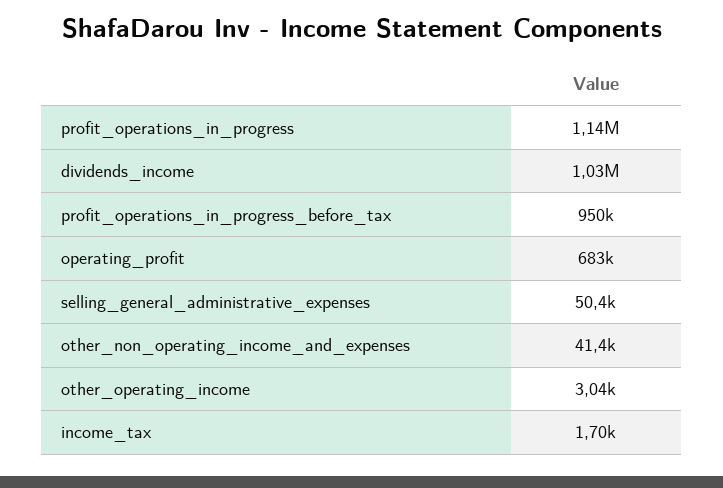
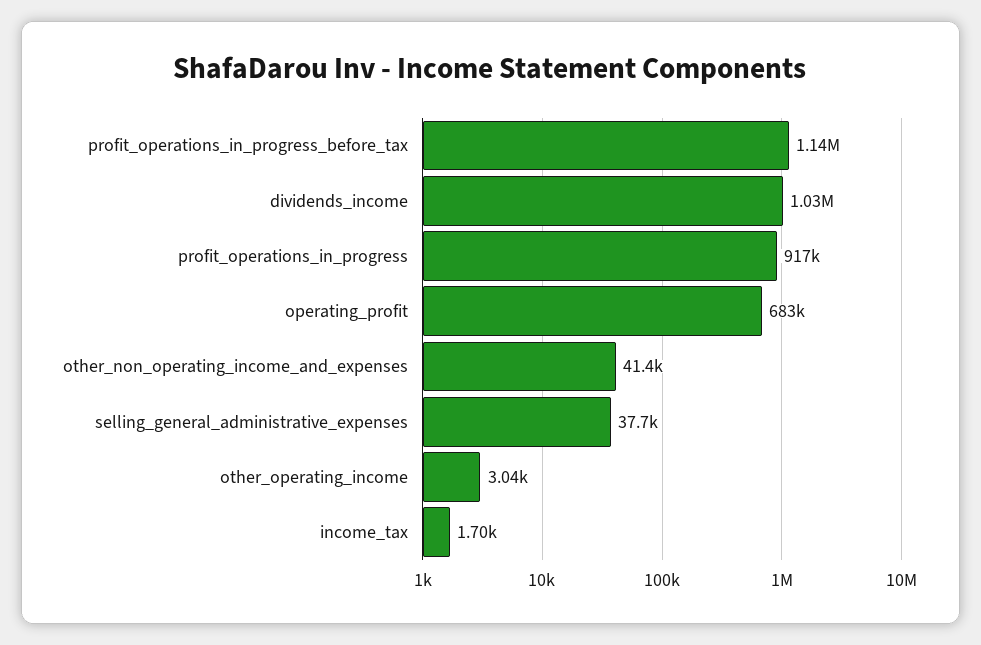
profit_operations_in_progress: 1140000 -> 917000
profit_operations_in_progress_before_tax: 950000 -> 1140000
selling_general_administrative_expenses: 50400 -> 37700

